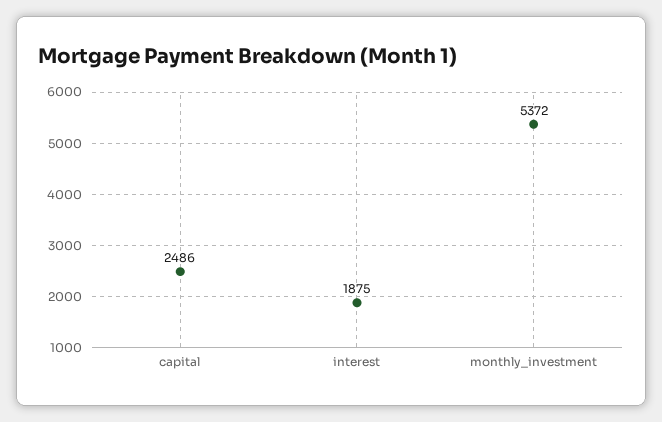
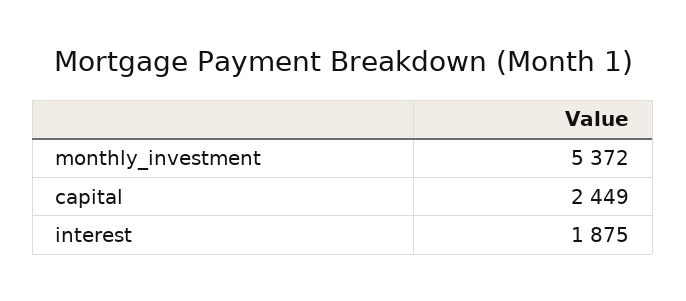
capital: 2486 -> 2449

